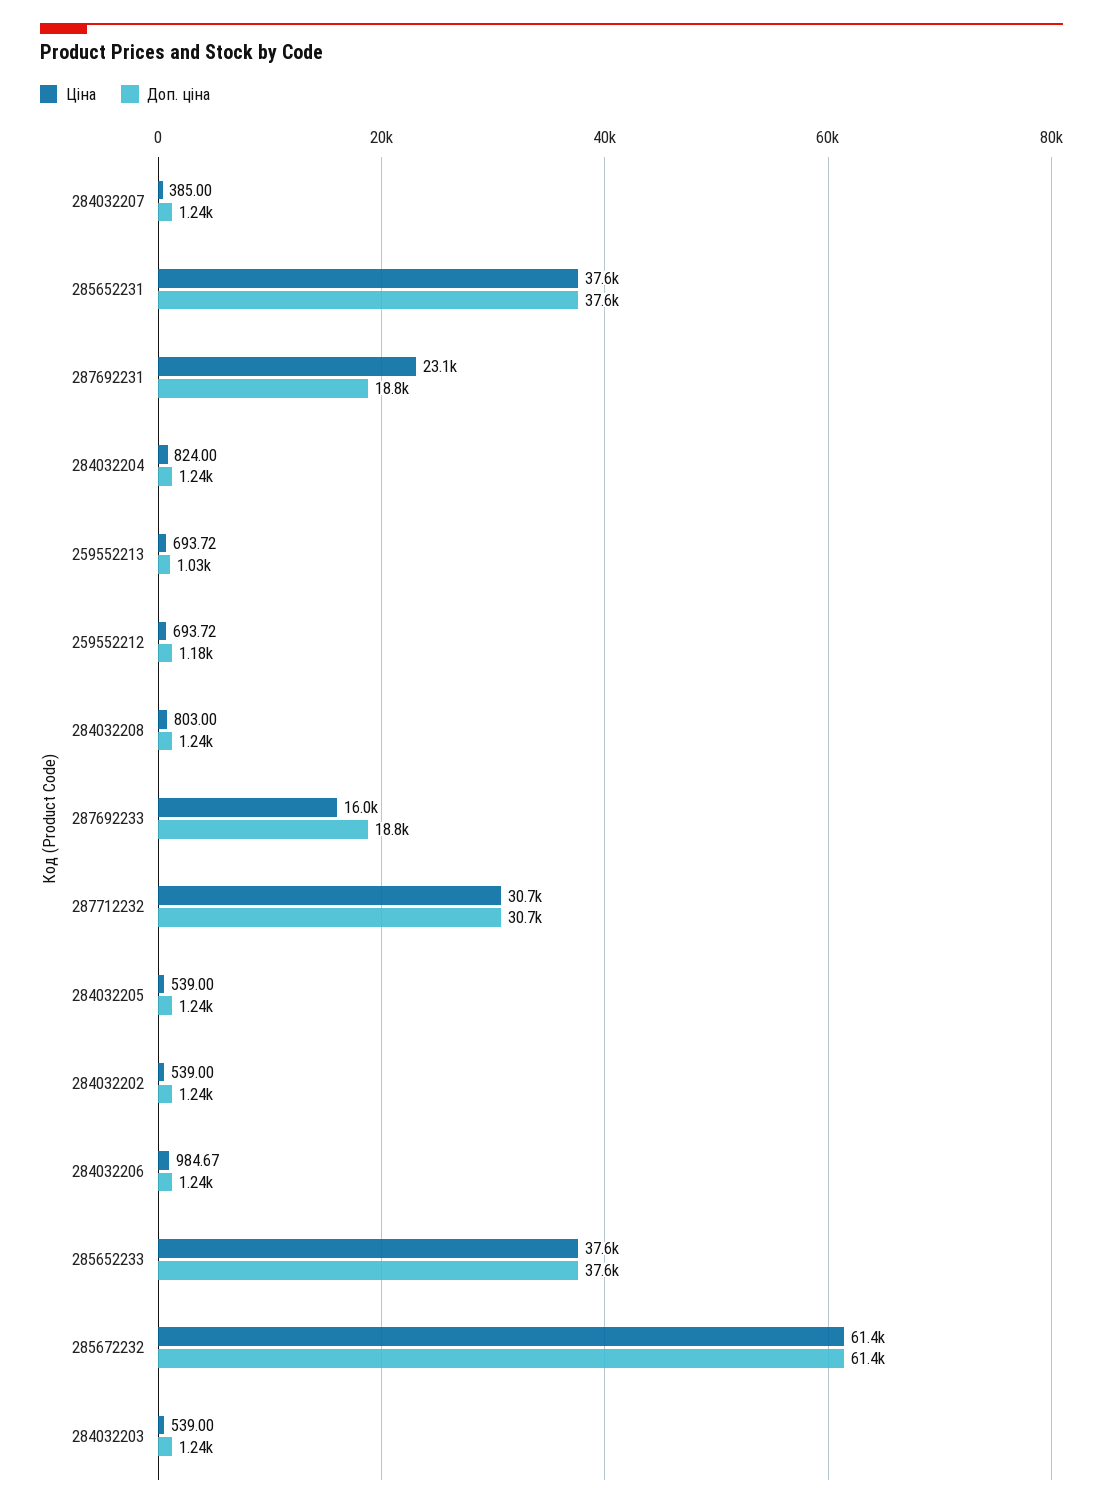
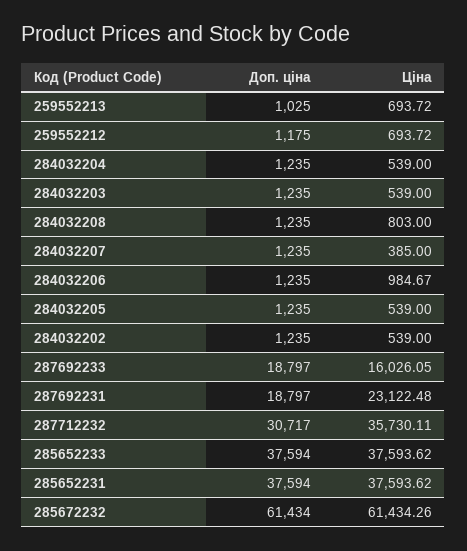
Ціна, 284032204: 824 -> 539
Ціна, 287712232: 30700 -> 35730.11

